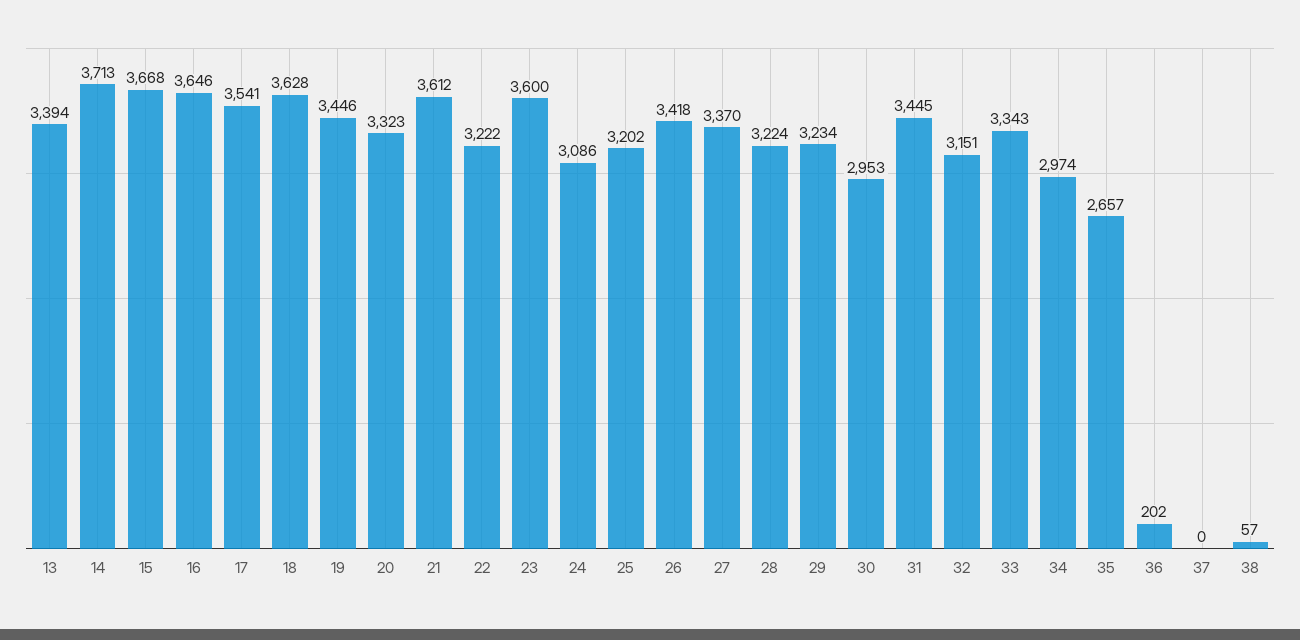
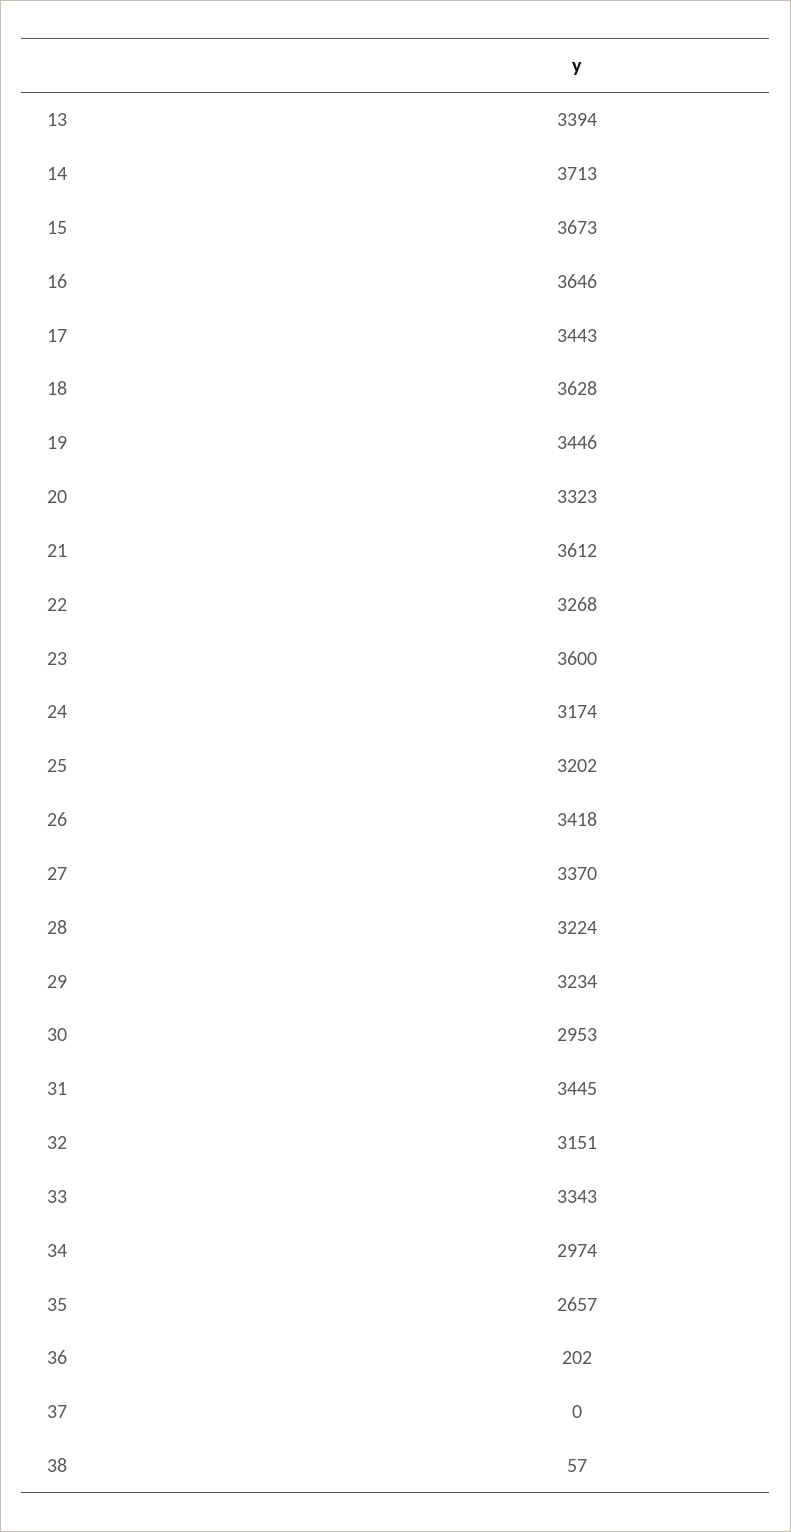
15: 3668 -> 3673
17: 3541 -> 3443
22: 3222 -> 3268
24: 3086 -> 3174

